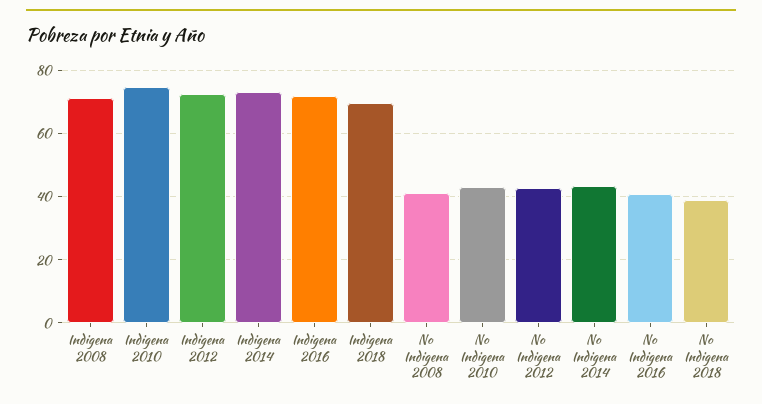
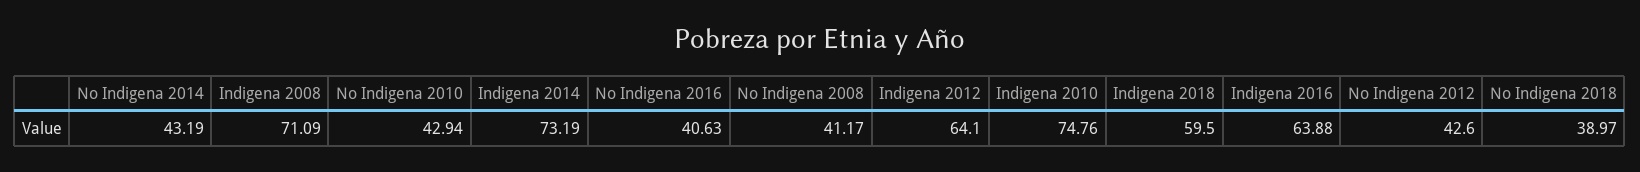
Indigena 2012: 72 -> 64.1
Indigena 2016: 72 -> 63.88
Indigena 2018: 70 -> 59.5

